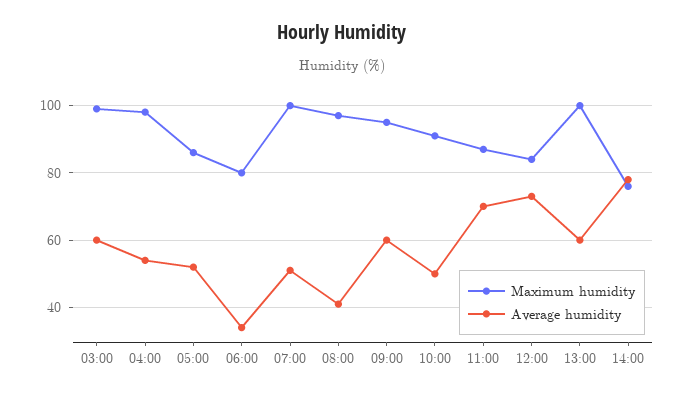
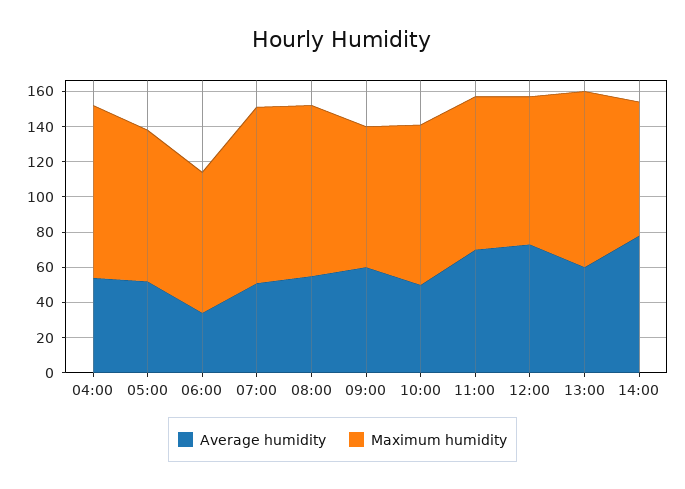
Maximum humidity, 03:00: 100 -> none
Average humidity, 03:00: 60 -> none
Average humidity, 08:00: 40 -> 55
Maximum humidity, 09:00: 95 -> 80

